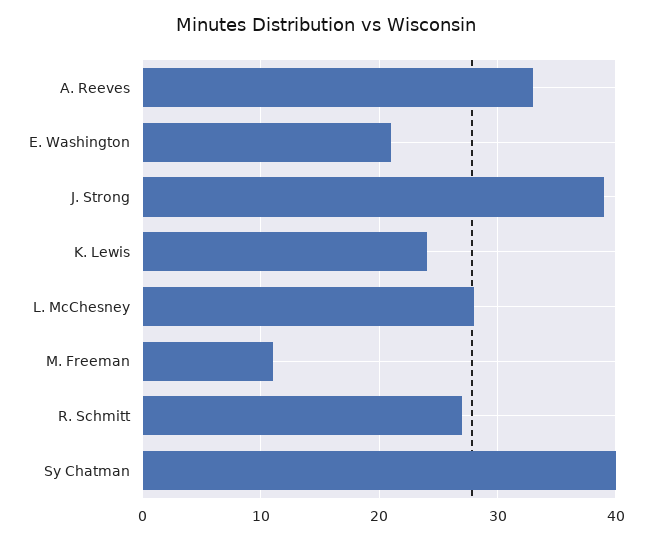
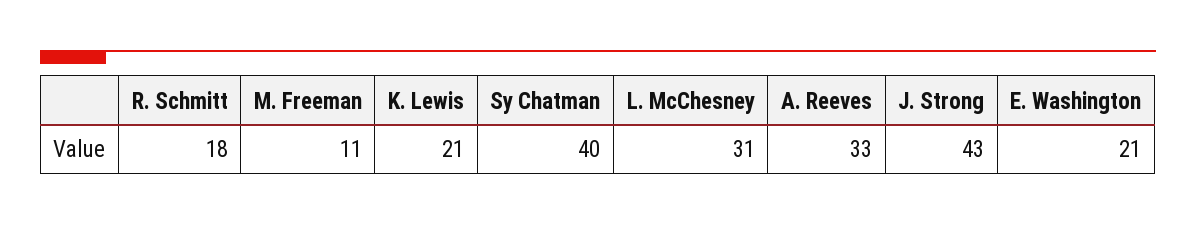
J. Strong: 39 -> 43
K. Lewis: 24 -> 21
L. McChesney: 28 -> 31
R. Schmitt: 27 -> 18

